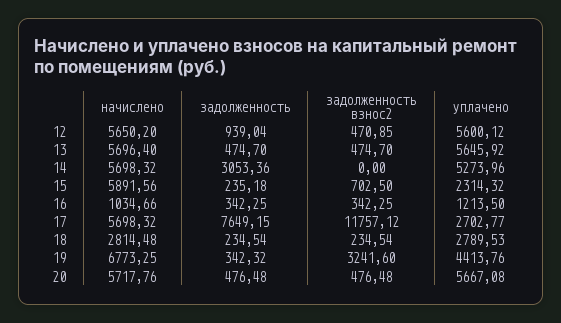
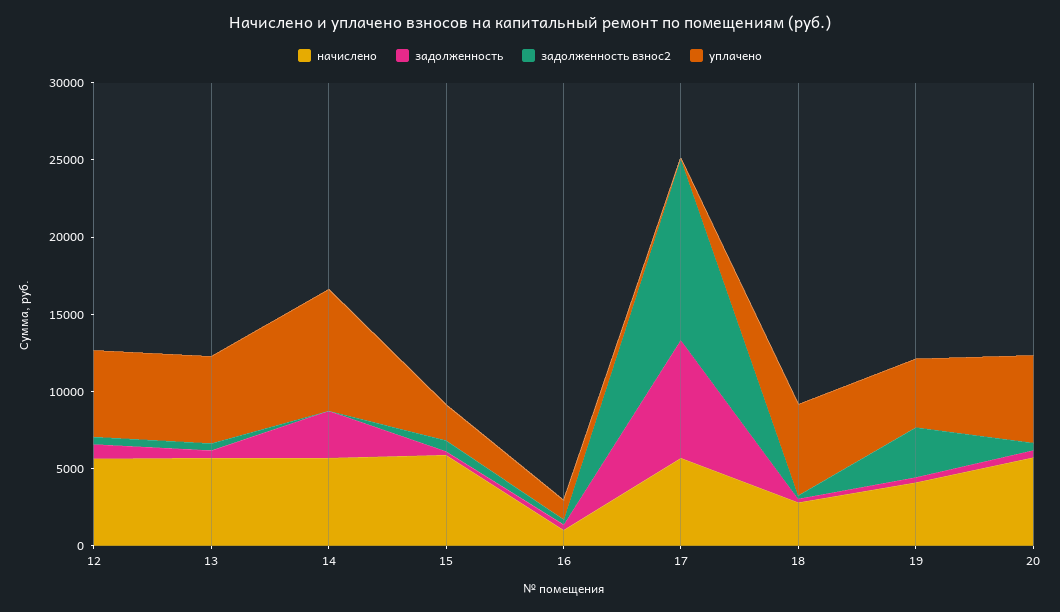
уплачено, 14: 5273.96 -> 8000
уплачено, 17: 2702.77 -> 0
уплачено, 18: 2789.53 -> 6000
начислено, 19: 6773.25 -> 4000

